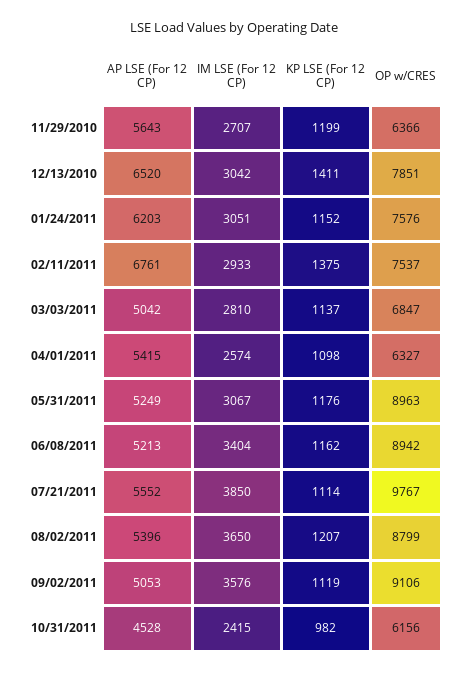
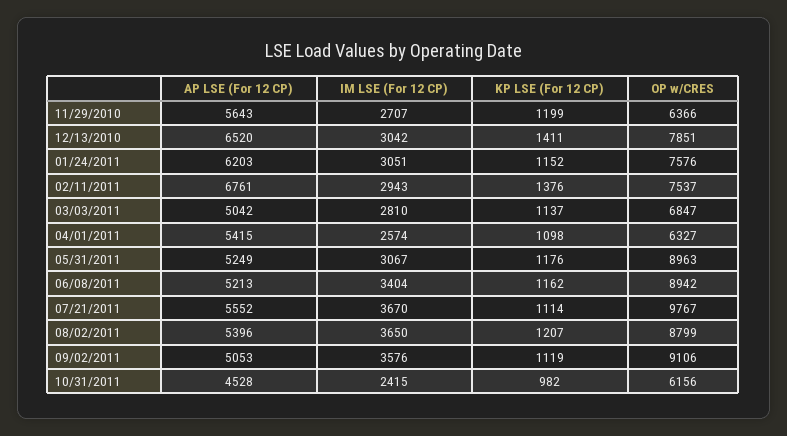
IM LSE (For 12 CP), 02/11/2011: 2933 -> 2943
KP LSE (For 12 CP), 02/11/2011: 1375 -> 1376
IM LSE (For 12 CP), 07/21/2011: 3850 -> 3670

